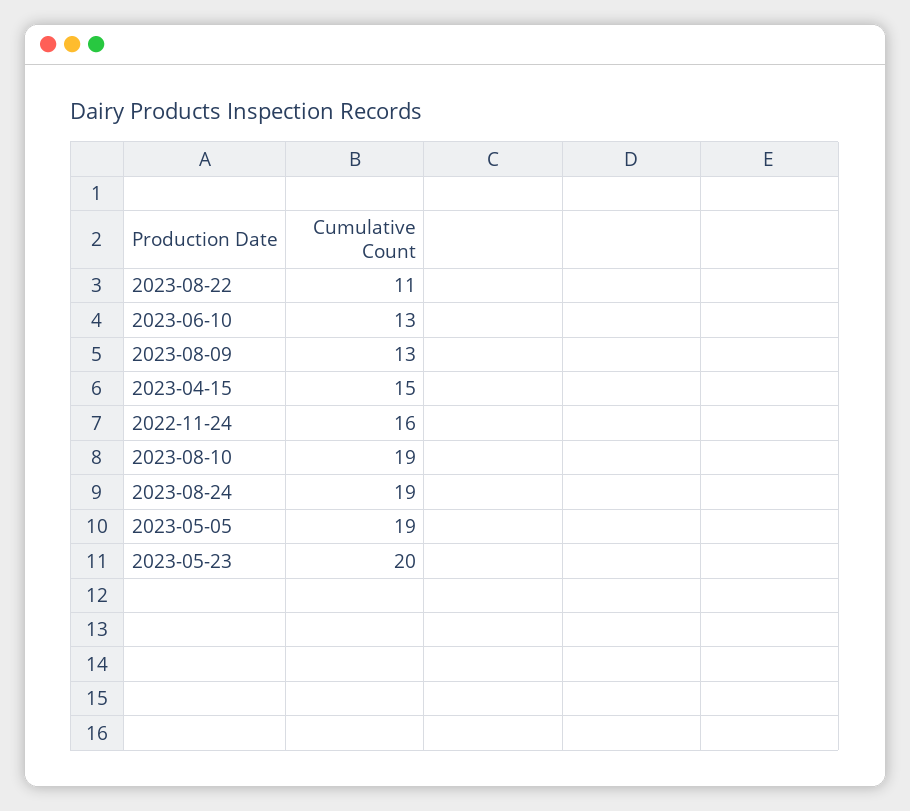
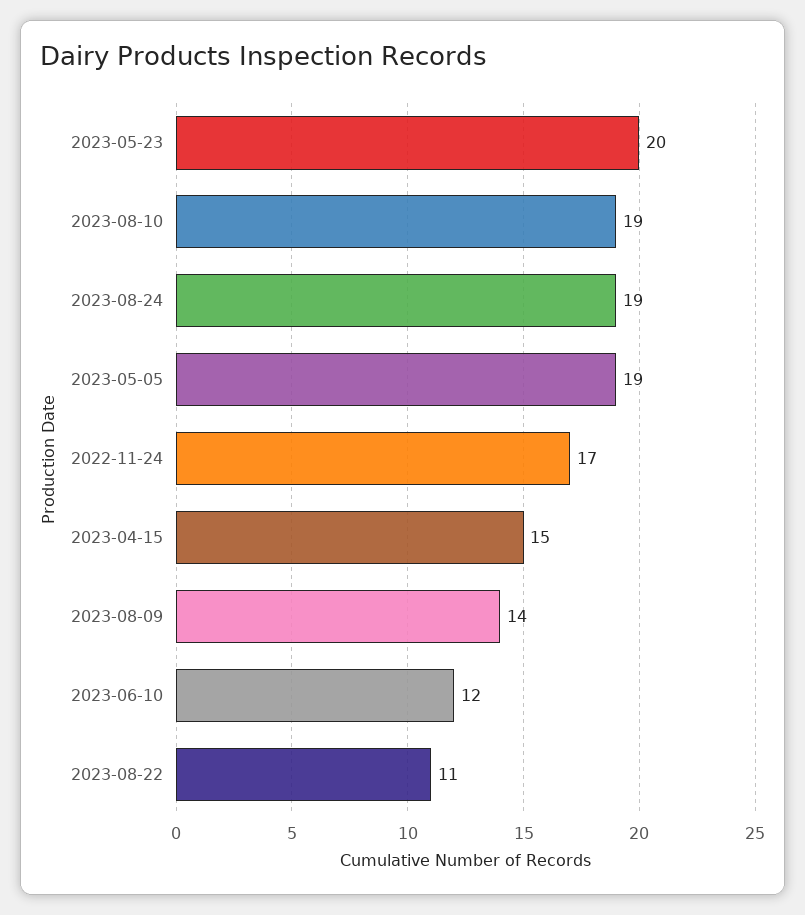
2023-06-10: 13 -> 12
2023-08-09: 13 -> 14
2022-11-24: 16 -> 17

